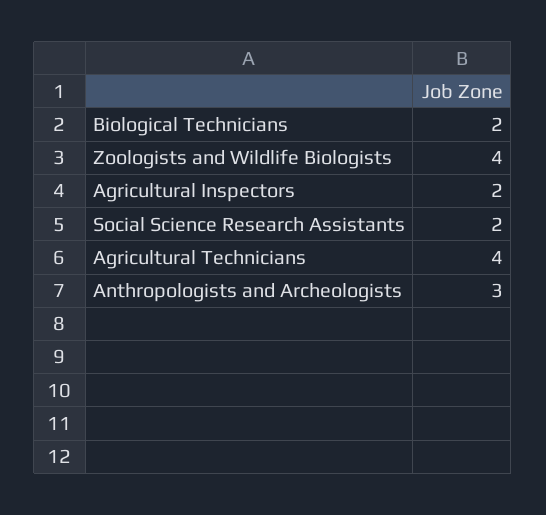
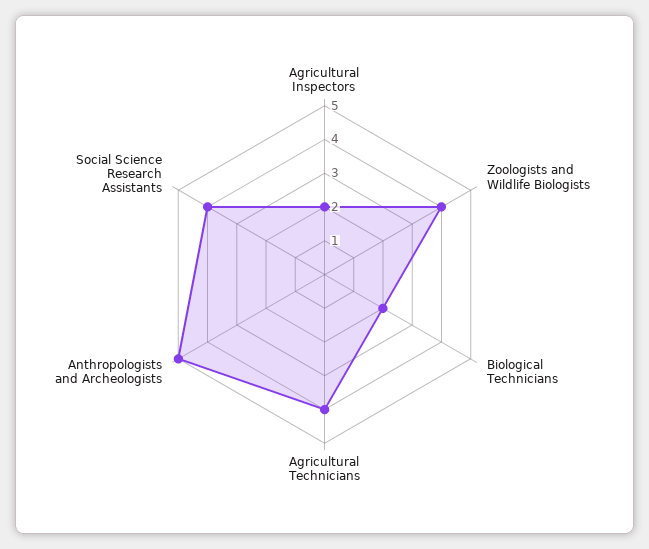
Social Science Research Assistants: 2 -> 4
Anthropologists and Archeologists: 3 -> 5

